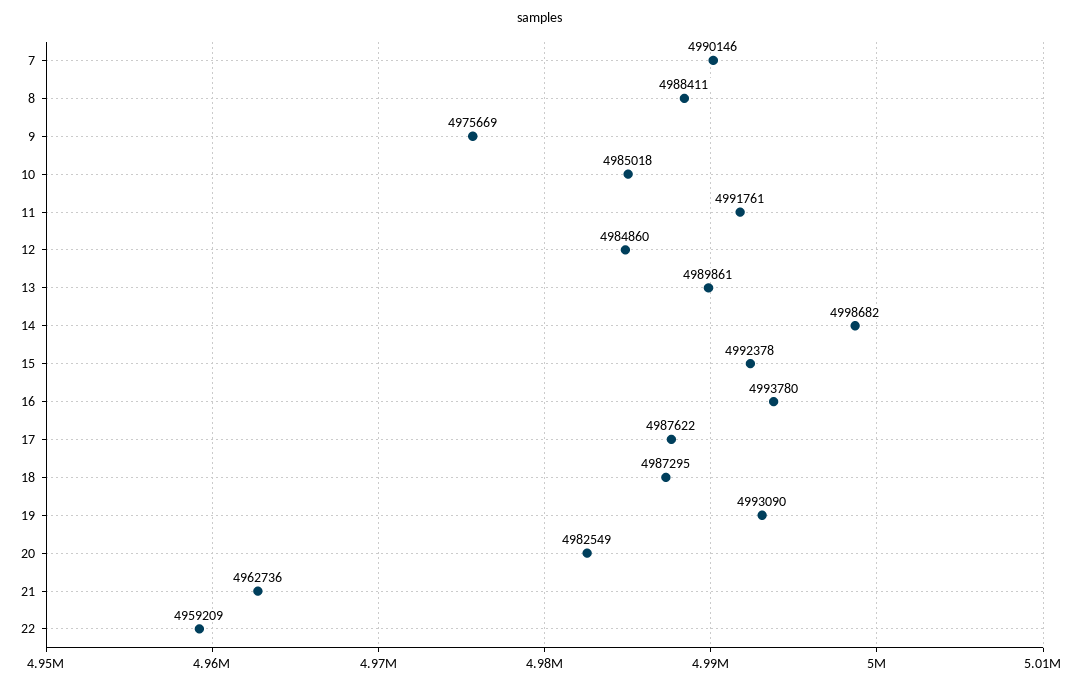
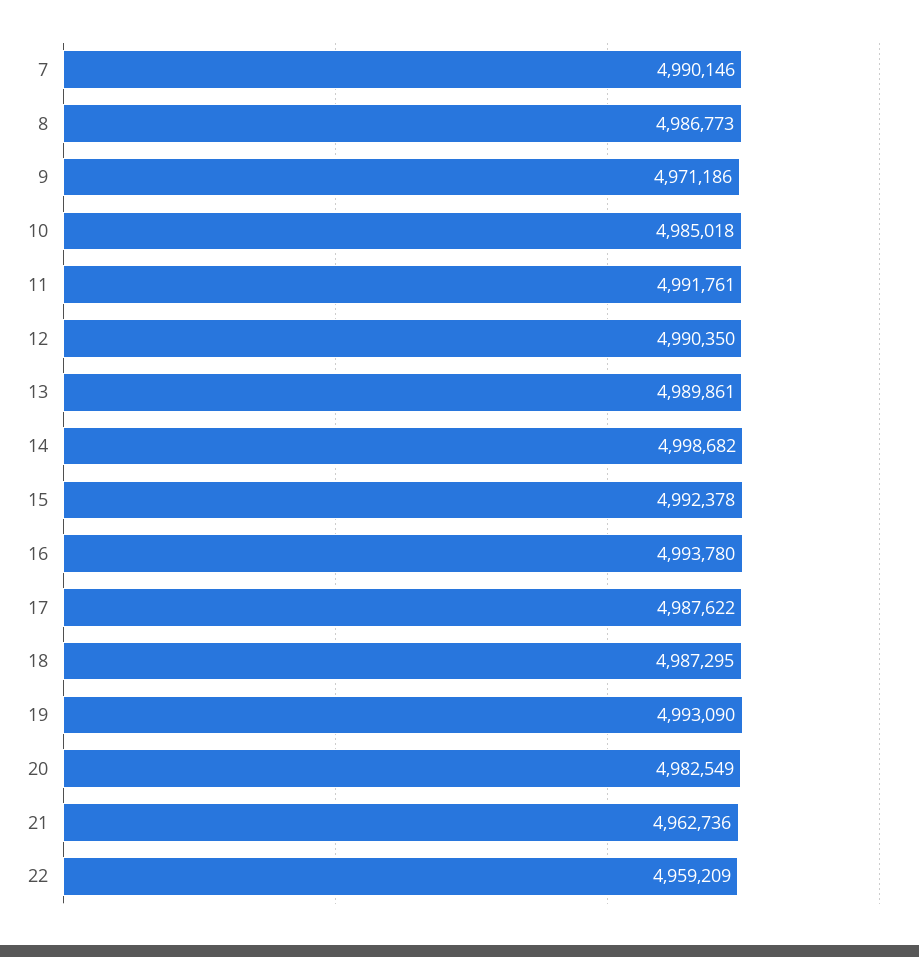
8: 4988411 -> 4986773
9: 4975669 -> 4971186
12: 4984860 -> 4990350

